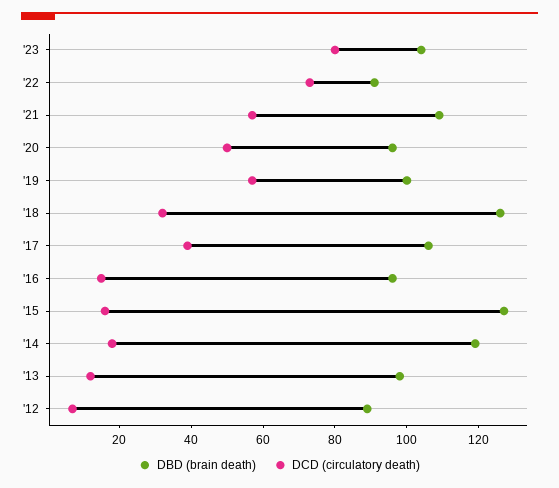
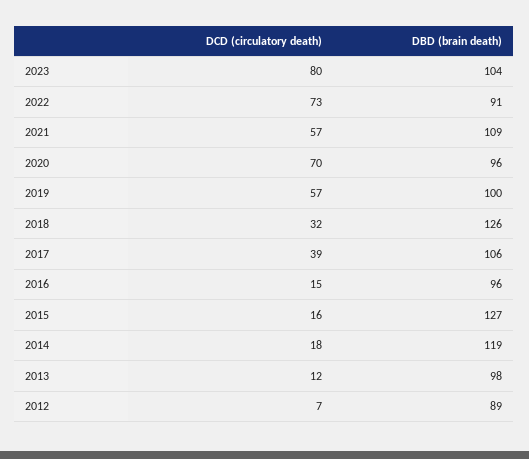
DCD (circulatory death), '20: 50 -> 70

